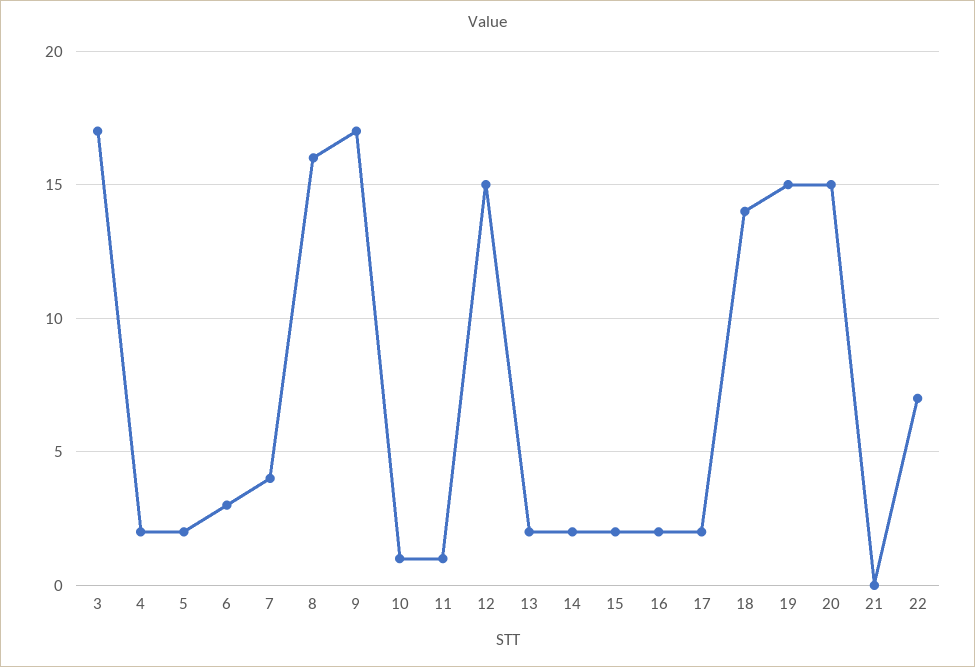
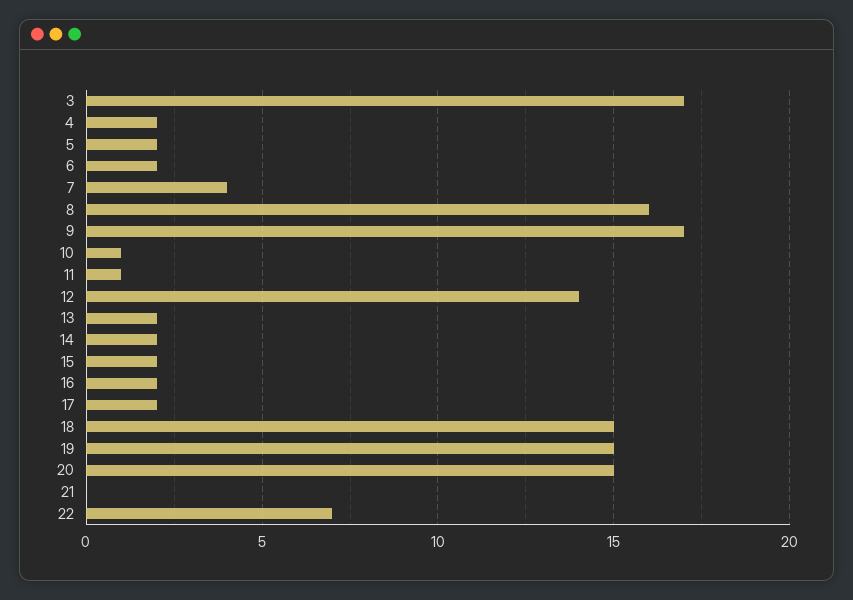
6: 3 -> 2
12: 15 -> 14
18: 14 -> 15

